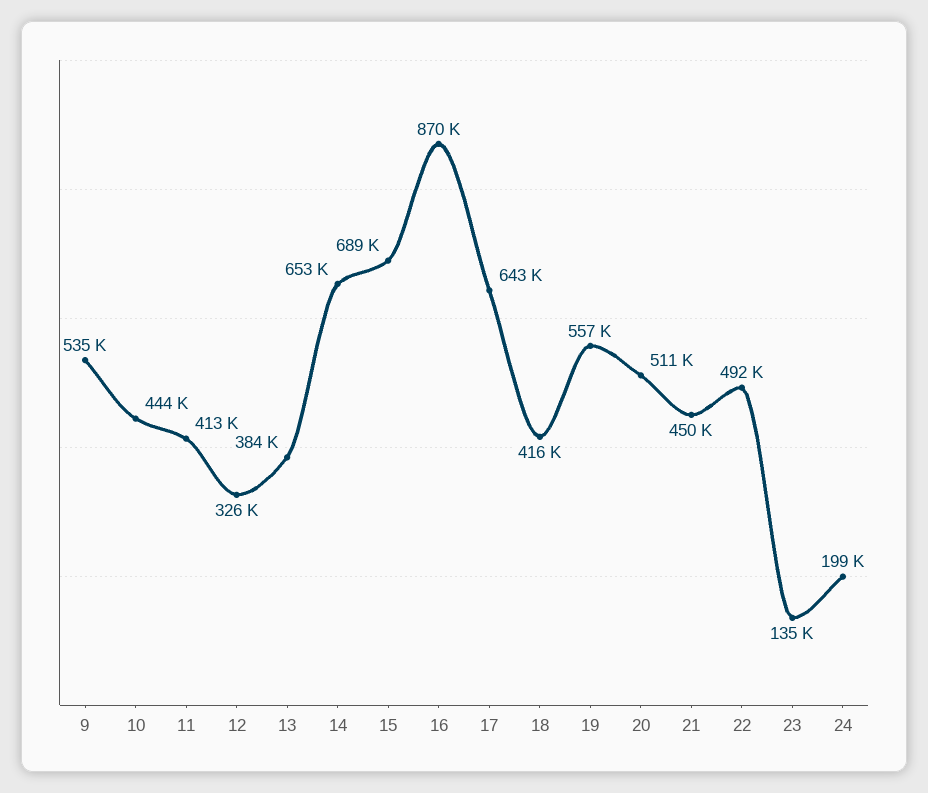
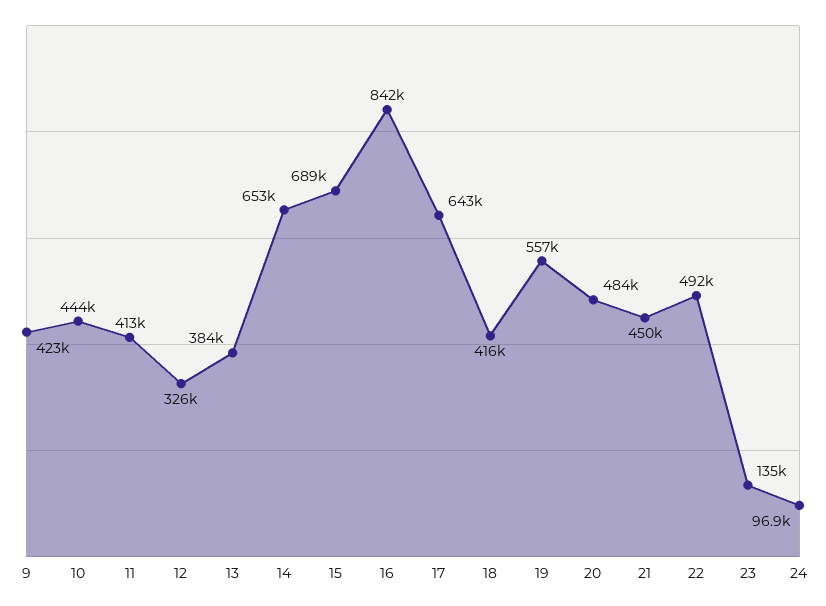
9: 535000 -> 423000
16: 870000 -> 842000
20: 511000 -> 484000
24: 199000 -> 96900

